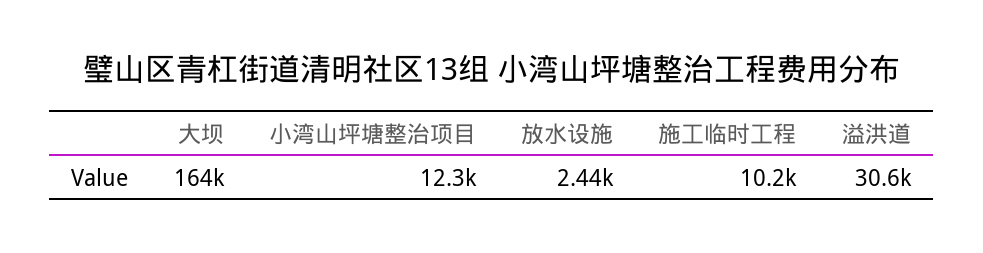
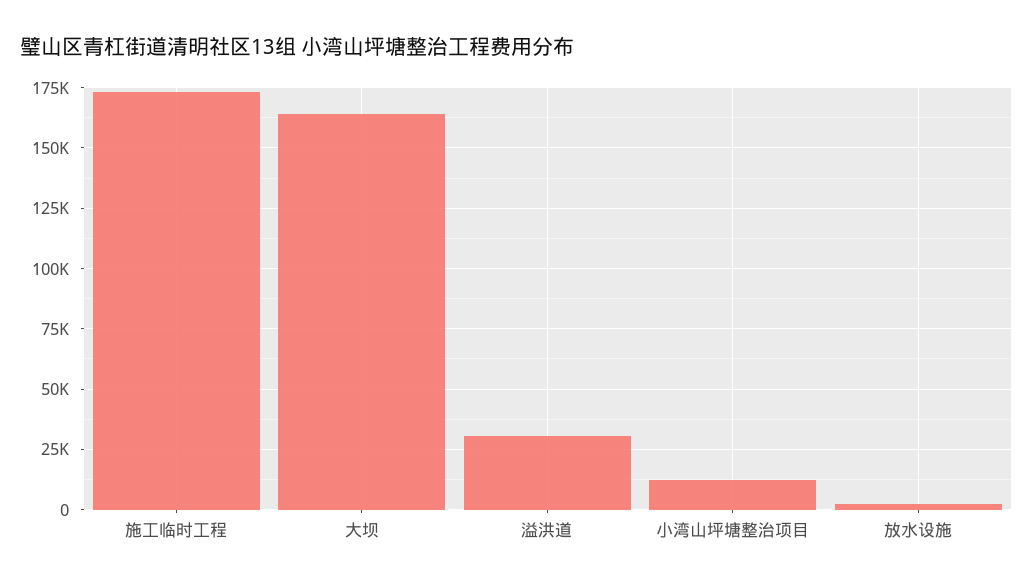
施工临时工程: 10200 -> 172500

